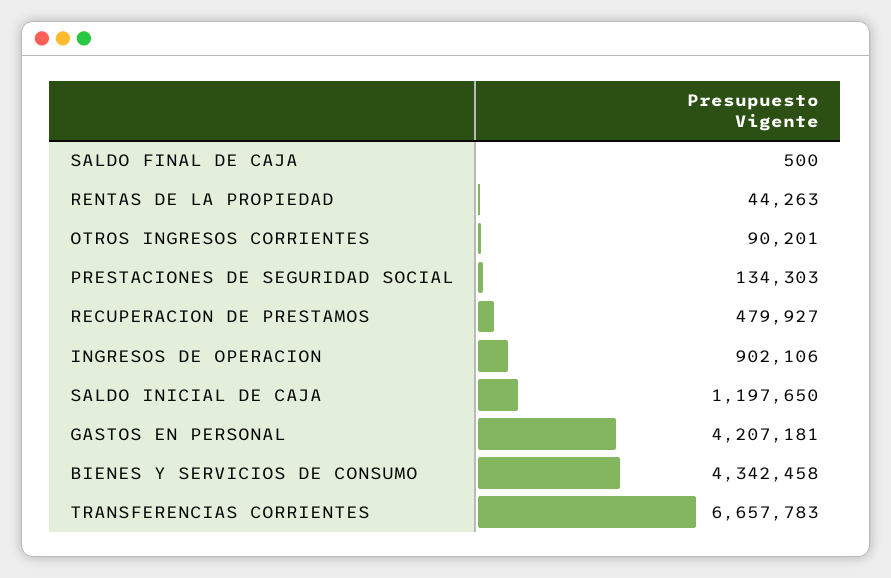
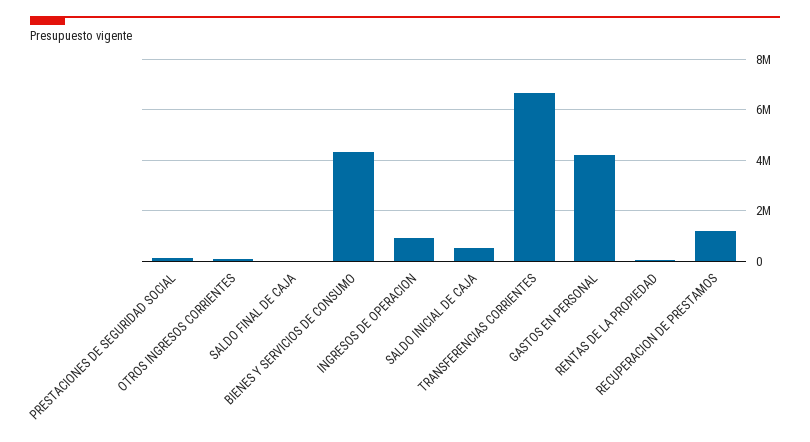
RECUPERACION DE PRESTAMOS: 479927 -> 1250000
SALDO INICIAL DE CAJA: 1197650 -> 500000

